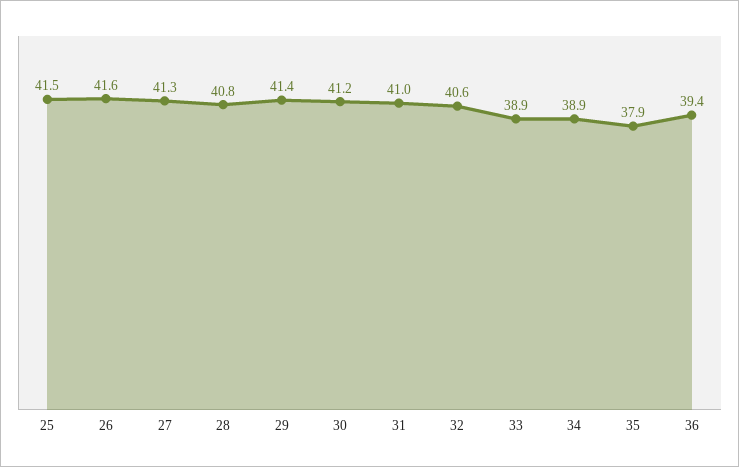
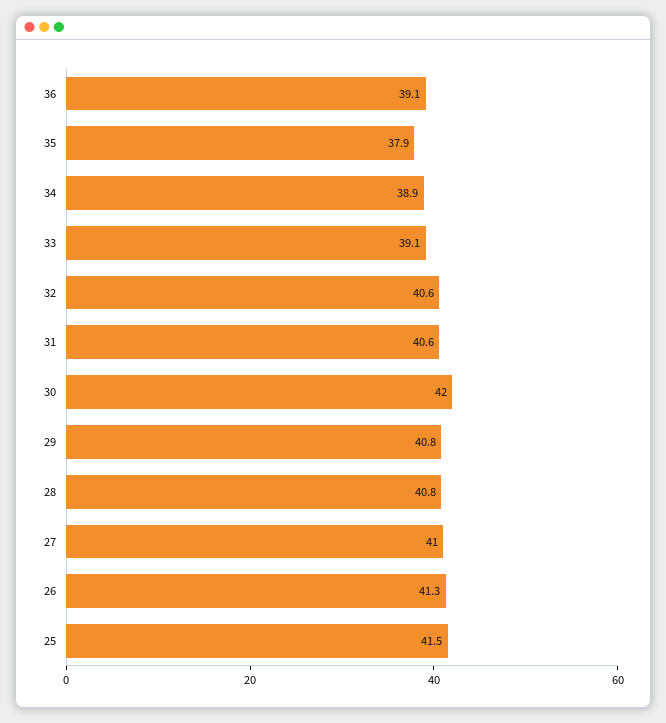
26: 41.6 -> 41.3
27: 41.3 -> 41
29: 41.4 -> 40.8
30: 41.2 -> 42
31: 41 -> 40.6
33: 38.9 -> 39.1
36: 39.4 -> 39.1

